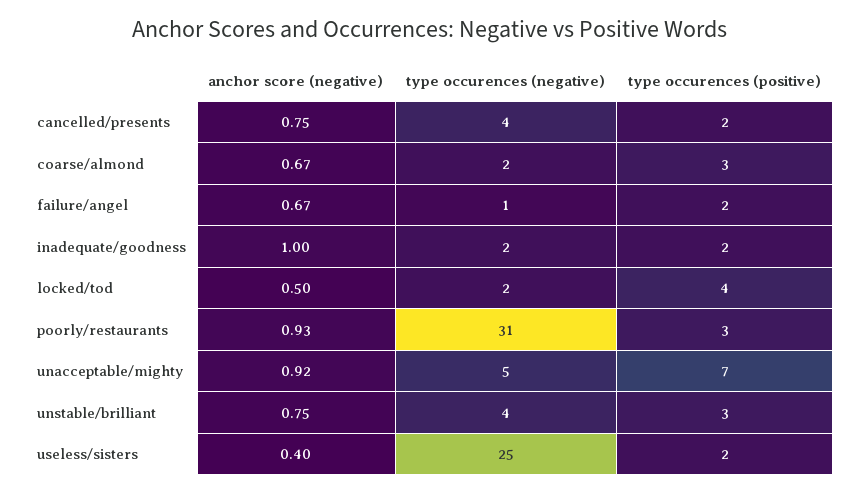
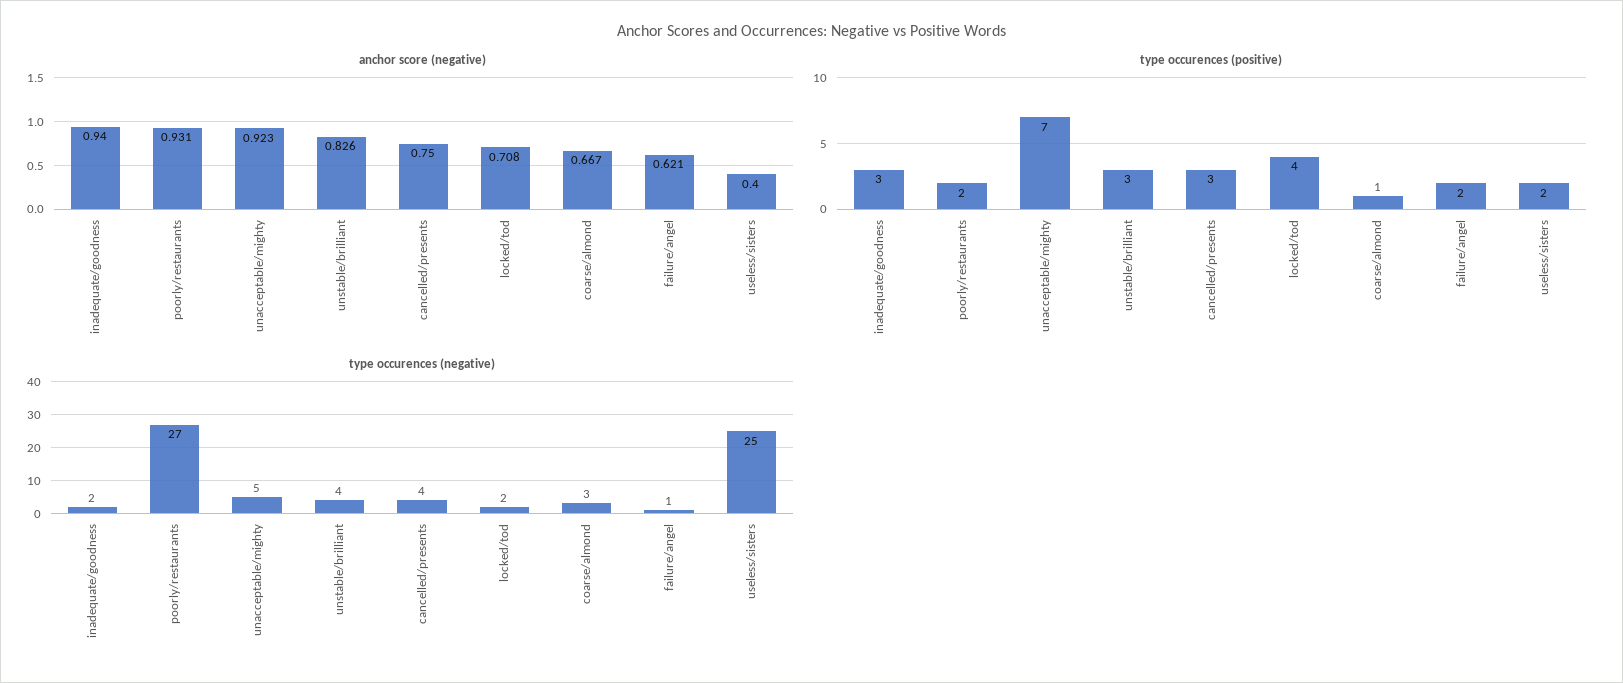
type occurences (positive), cancelled/presents: 2 -> 3
type occurences (negative), coarse/almond: 2 -> 3
type occurences (positive), coarse/almond: 3 -> 1
anchor score (negative), failure/angel: 0.67 -> 0.621
anchor score (negative), inadequate/goodness: 1 -> 0.94
type occurences (positive), inadequate/goodness: 2 -> 3
anchor score (negative), locked/tod: 0.5 -> 0.708
type occurences (negative), poorly/restaurants: 31 -> 27
type occurences (positive), poorly/restaurants: 3 -> 2
anchor score (negative), unstable/brilliant: 0.75 -> 0.826

